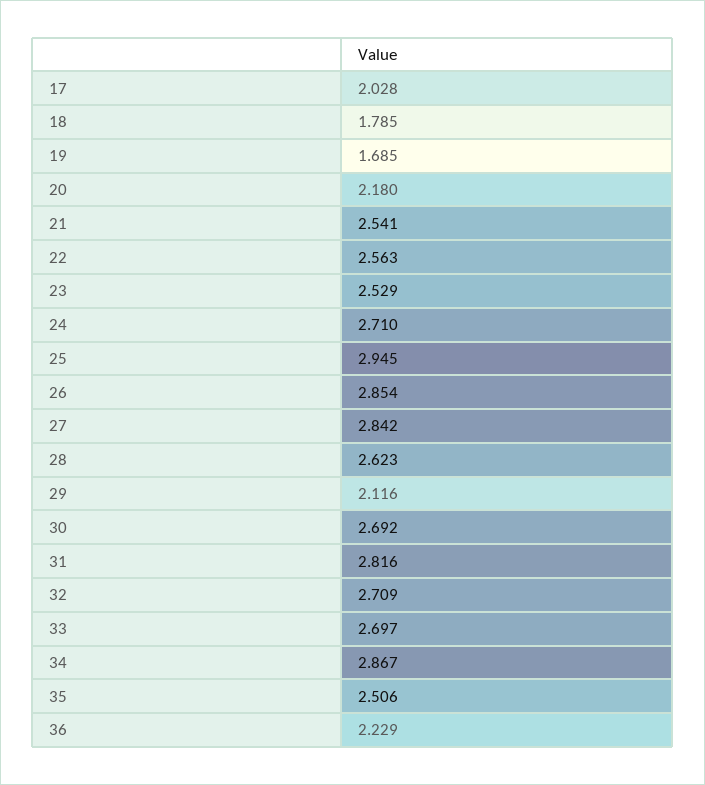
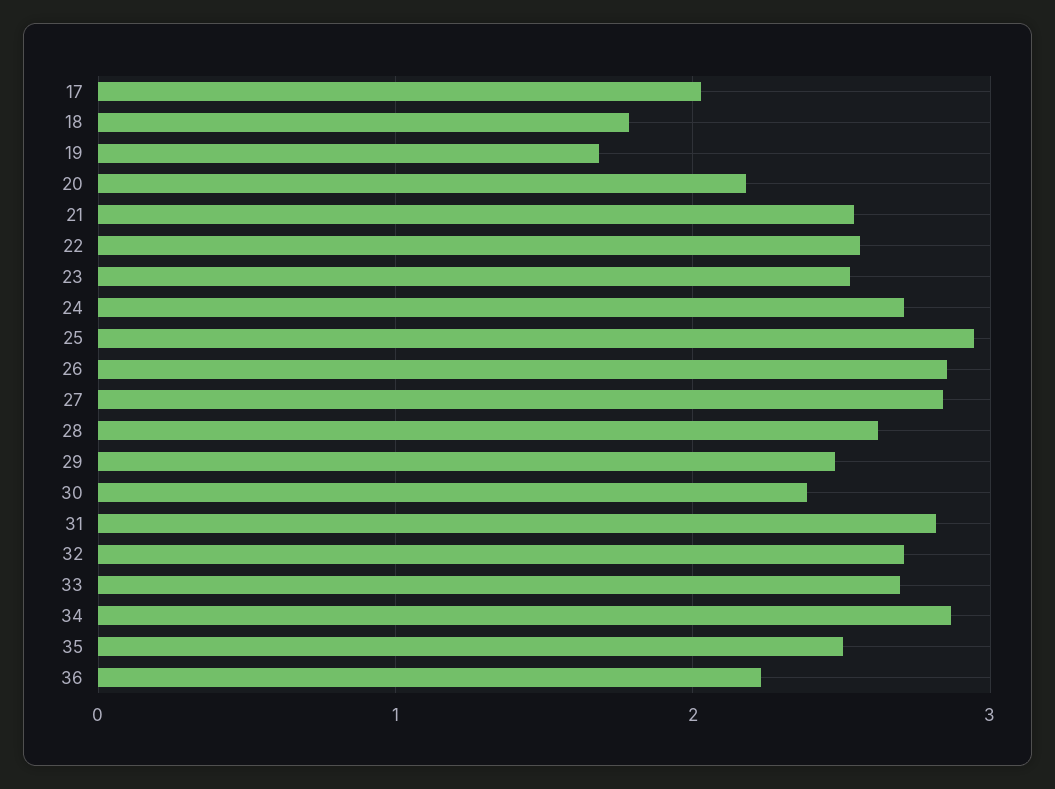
29: 2.116 -> 2.5
30: 2.692 -> 2.4

